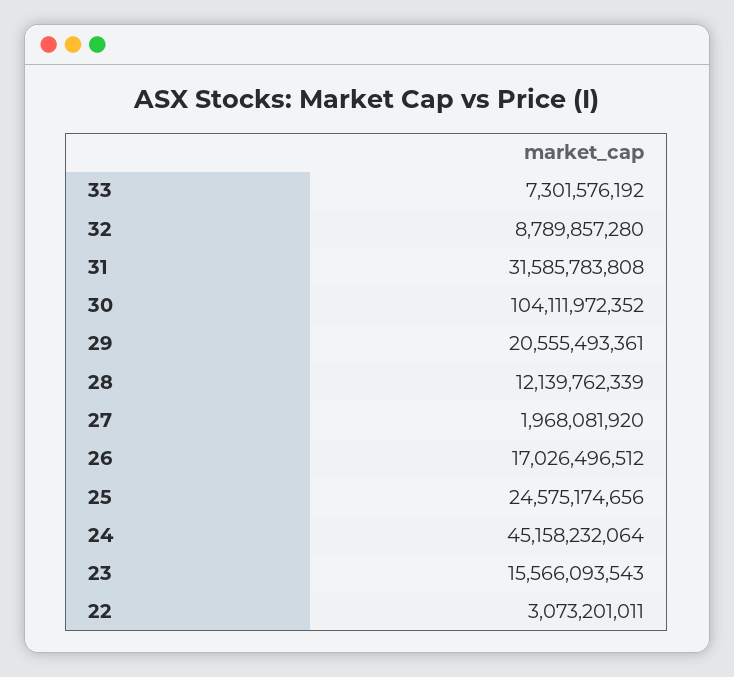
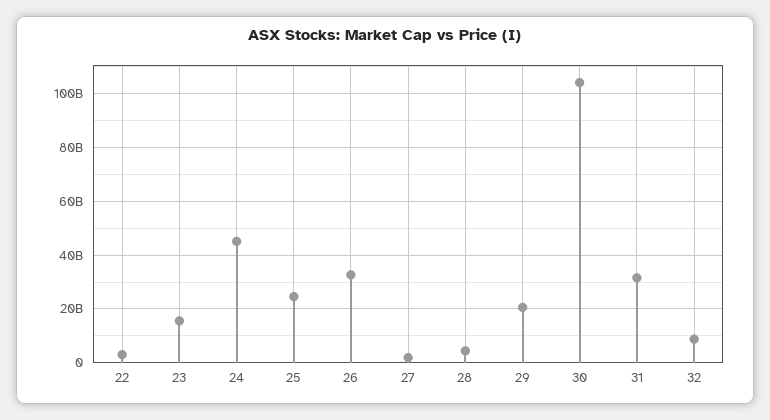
33: 7301576192 -> none
28: 12139762339 -> 5000000000
26: 17026496512 -> 32500000000

